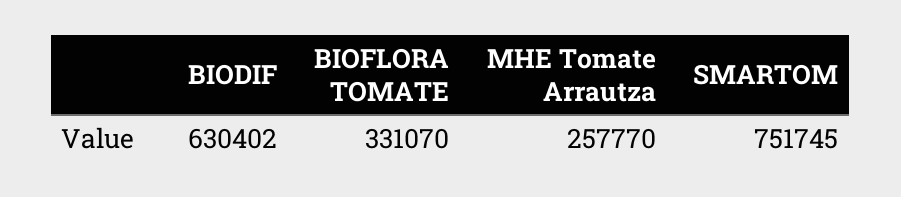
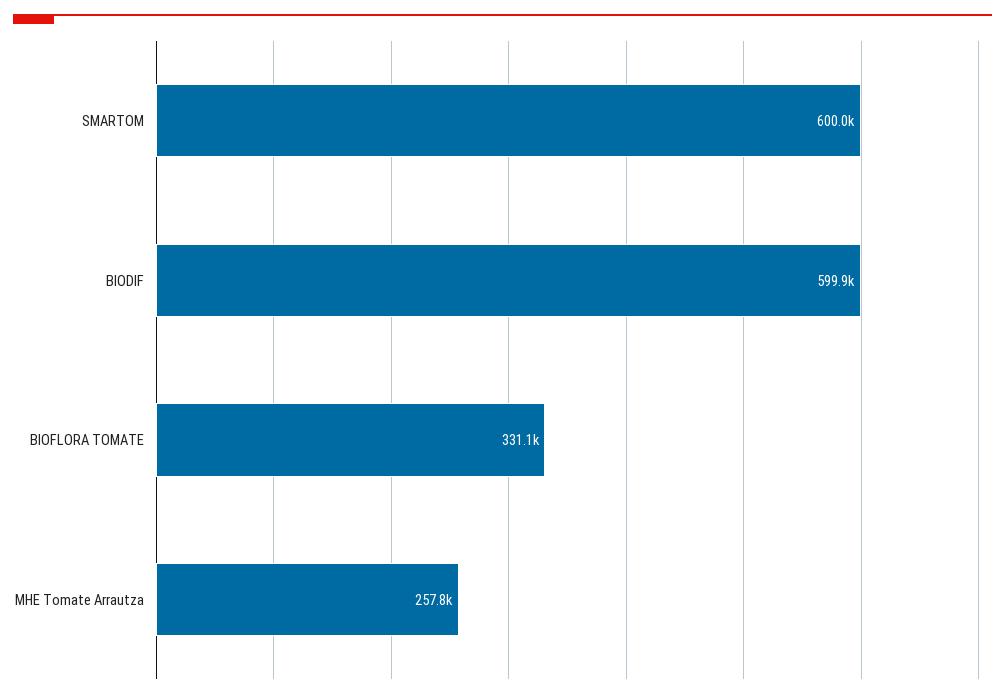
BIODIF: 630402 -> 599900
SMARTOM: 751745 -> 600000

